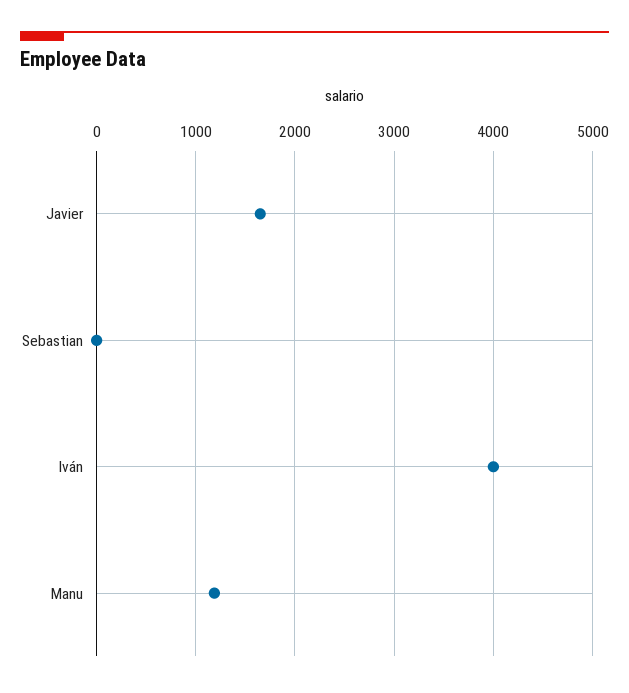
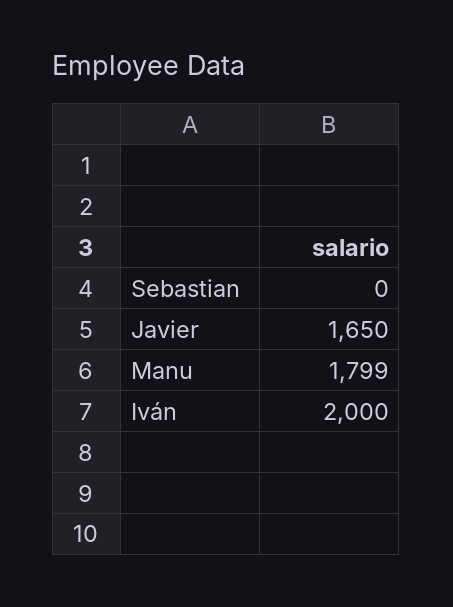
Iván: 4000 -> 2000
Manu: 1200 -> 1799

